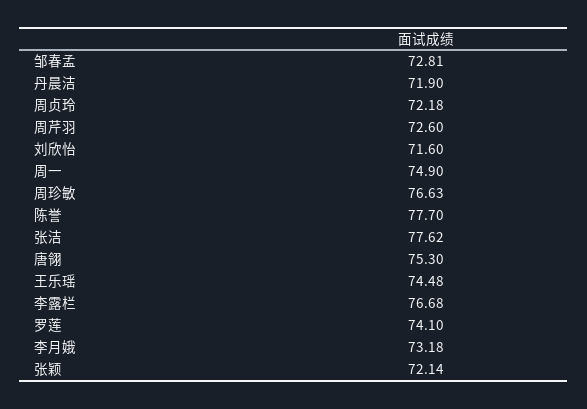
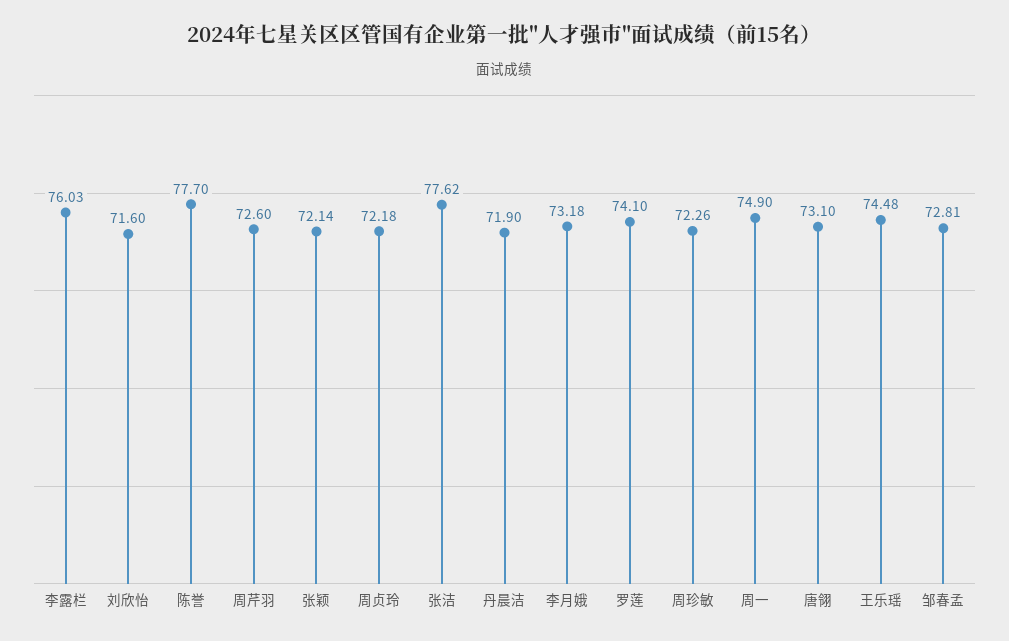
周珍敏: 76.63 -> 72.26
唐翎: 75.3 -> 73.1
李露栏: 76.68 -> 76.03

